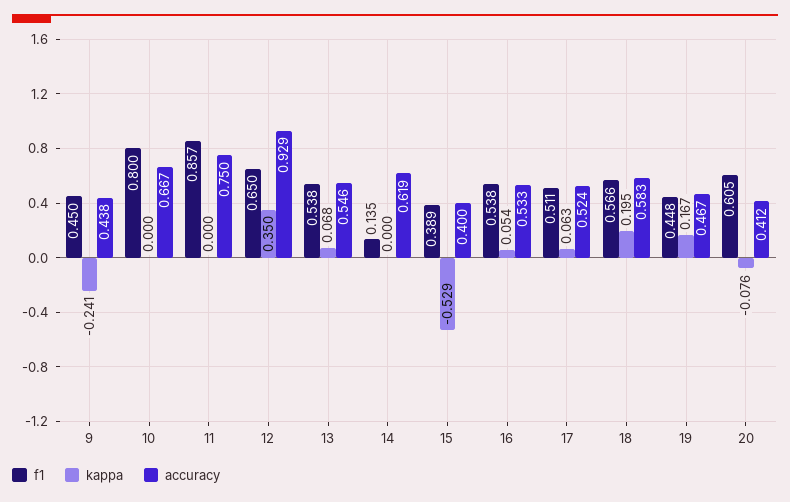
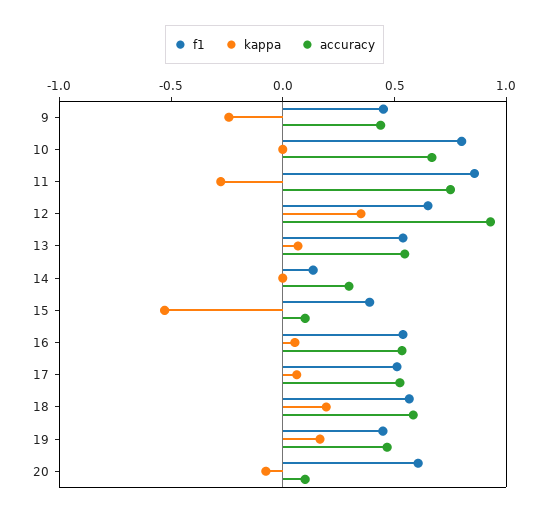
kappa, 11: 0 -> -0.3
accuracy, 14: 0.619 -> 0.3
accuracy, 15: 0.4 -> 0.1
accuracy, 20: 0.412 -> 0.1

